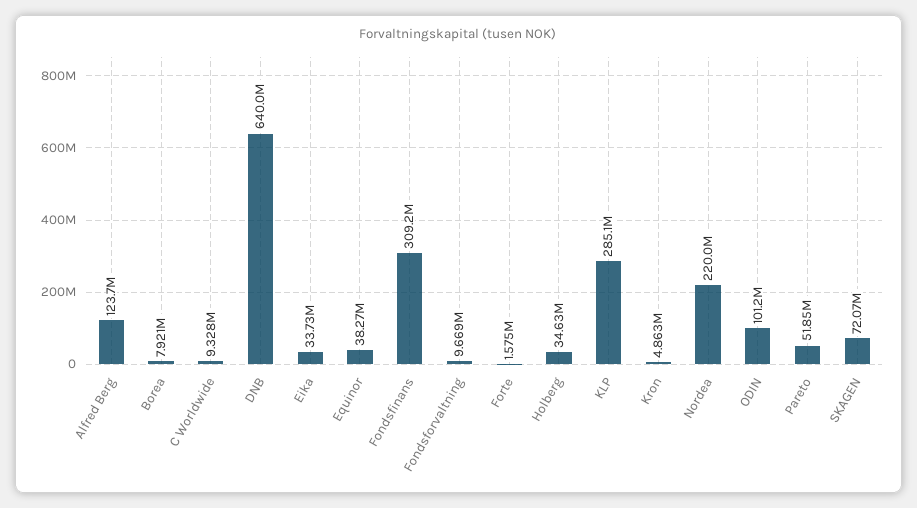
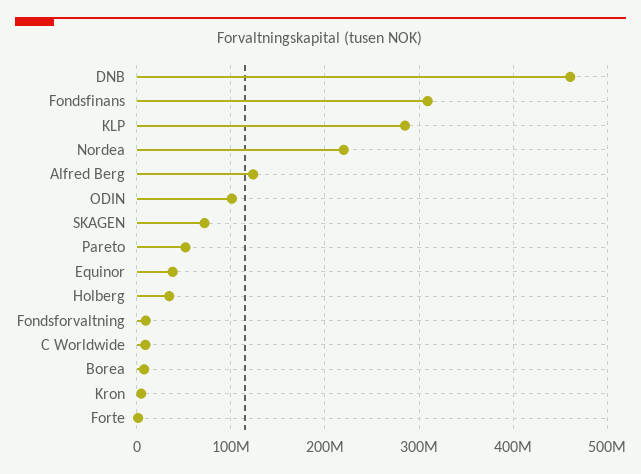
DNB: 640000000 -> 460000000
Eika: 33730000 -> none

